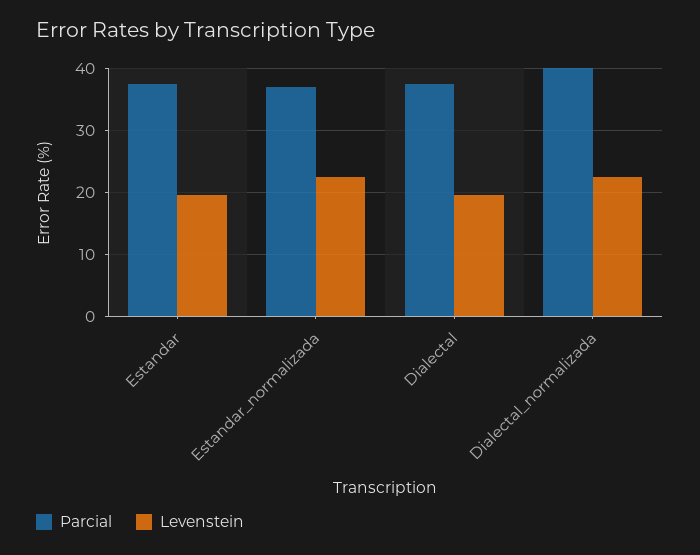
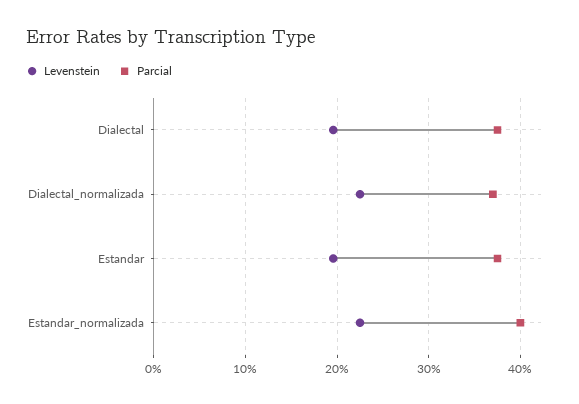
Parcial, Estandar_normalizada: 37 -> 40
Parcial, Dialectal_normalizada: 40 -> 37

